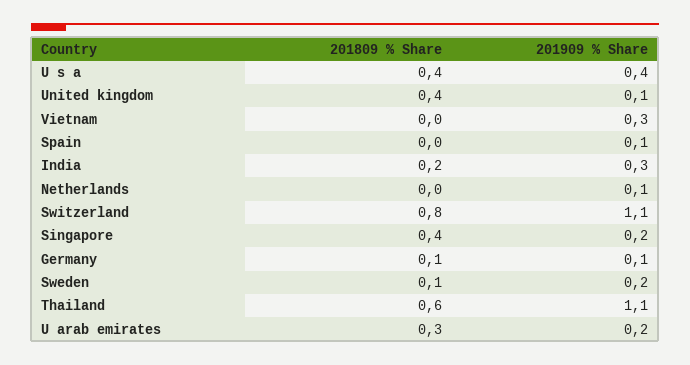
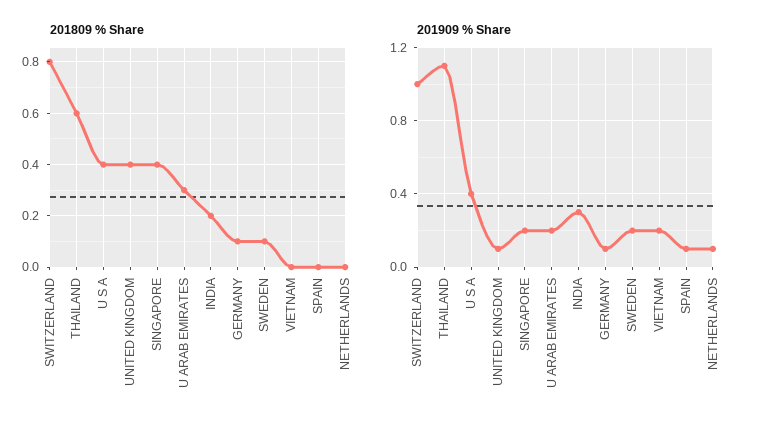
201909 % Share, Vietnam: 0.3 -> 0.2
201909 % Share, Switzerland: 1.1 -> 1

